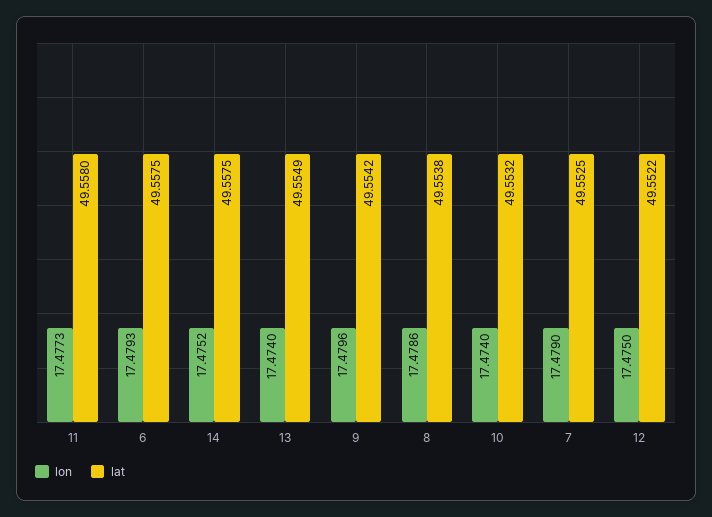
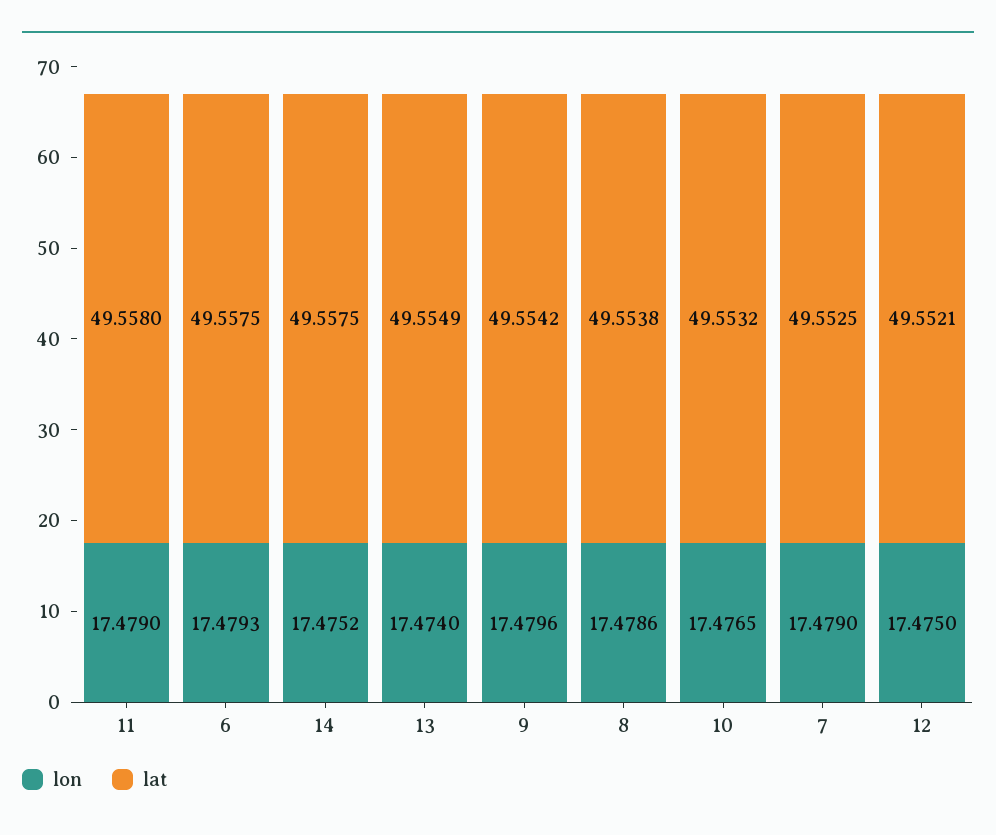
lon, 11: 17.4773 -> 17.479
lon, 10: 17.474 -> 17.4765
lat, 12: 49.5522 -> 49.5521

